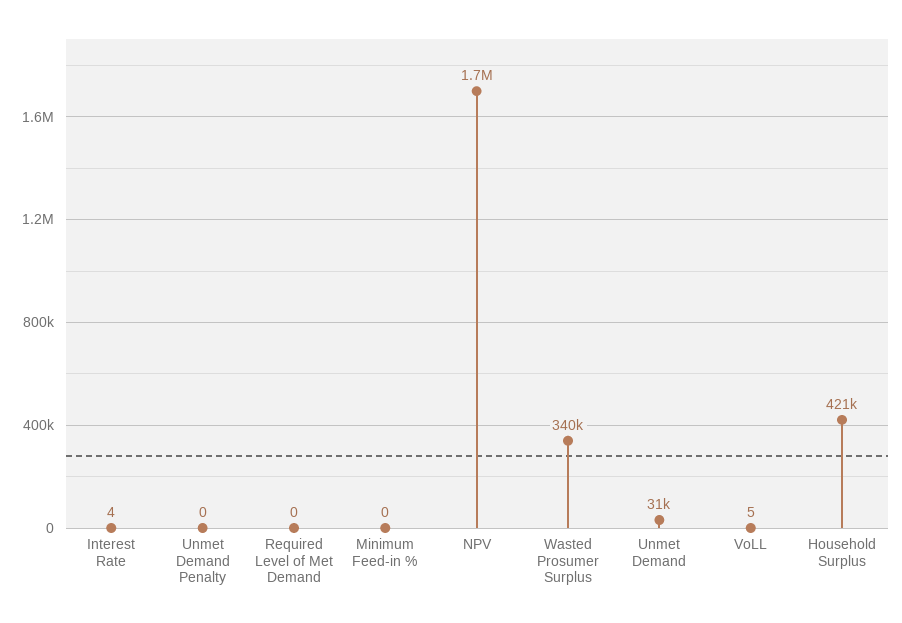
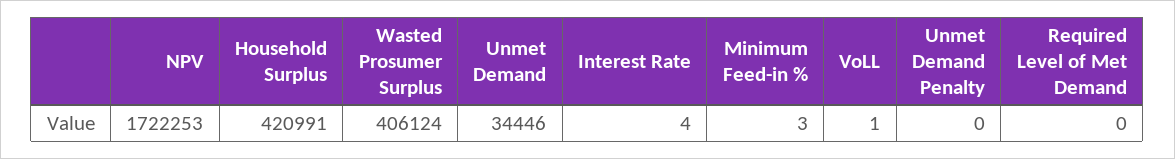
Minimum Feed-in %: 0 -> 3
Wasted Prosumer Surplus: 340000 -> 406124
Unmet Demand: 31000 -> 34446
VoLL: 5 -> 1

